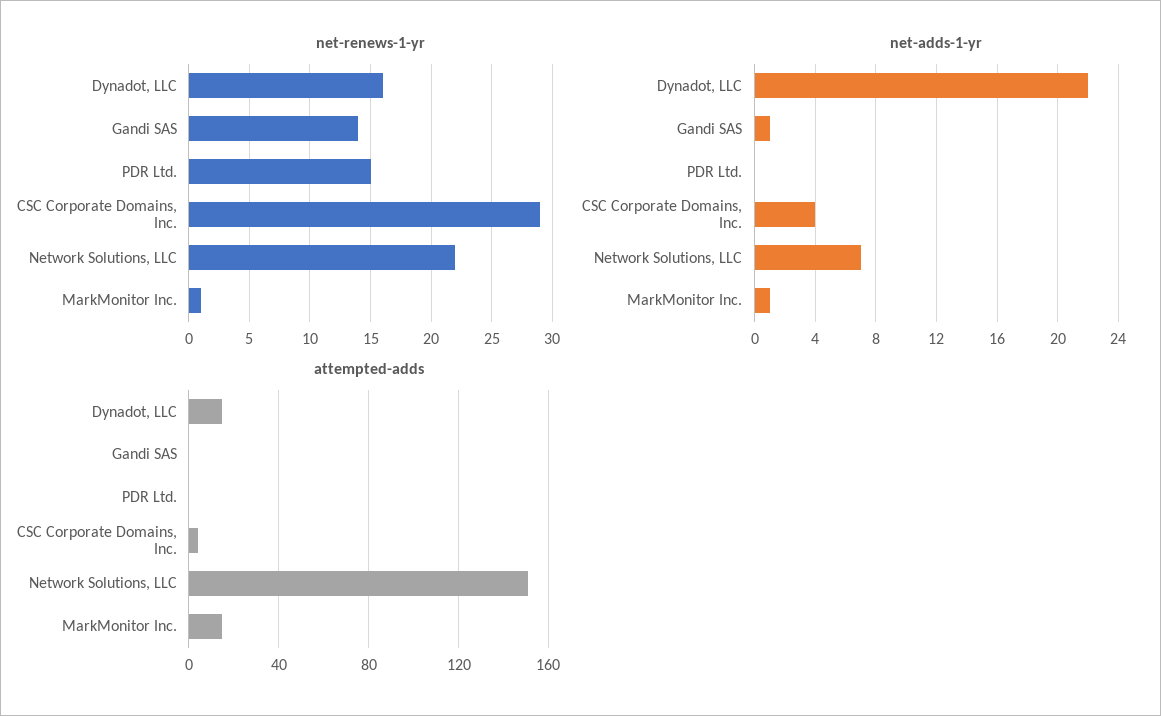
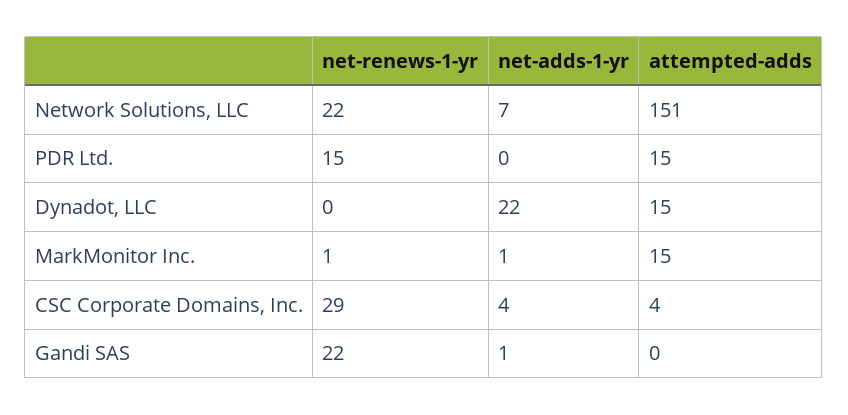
net-renews-1-yr, Dynadot, LLC: 16 -> 0
net-renews-1-yr, Gandi SAS: 14 -> 22
attempted-adds, PDR Ltd.: 0 -> 15

